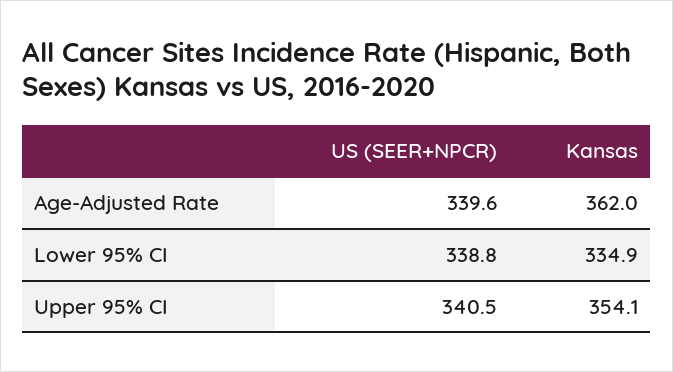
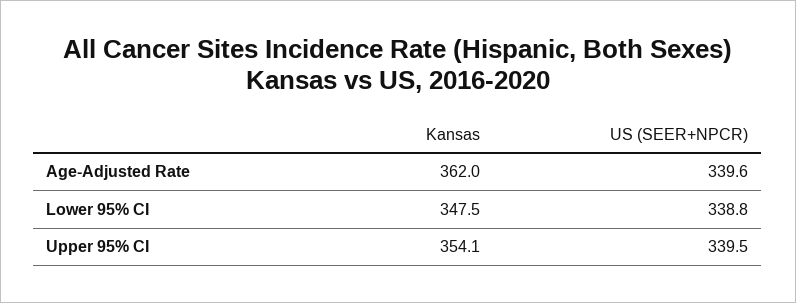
Kansas, Lower 95% CI: 334.9 -> 347.5
US (SEER+NPCR), Upper 95% CI: 340.5 -> 339.5

